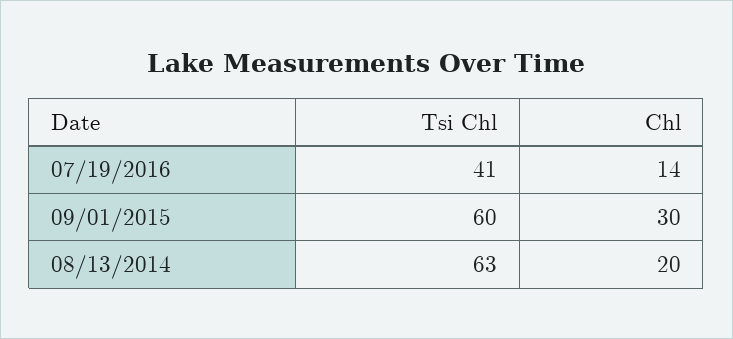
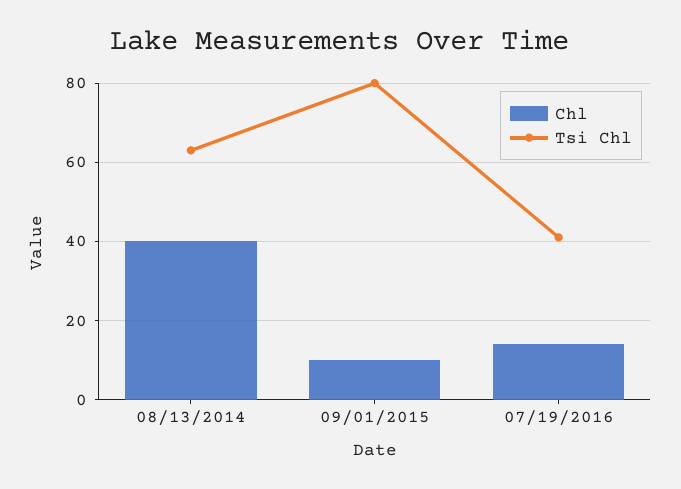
Tsi Chl, 09/01/2015: 60 -> 80
Chl, 09/01/2015: 30 -> 10
Chl, 08/13/2014: 20 -> 40

